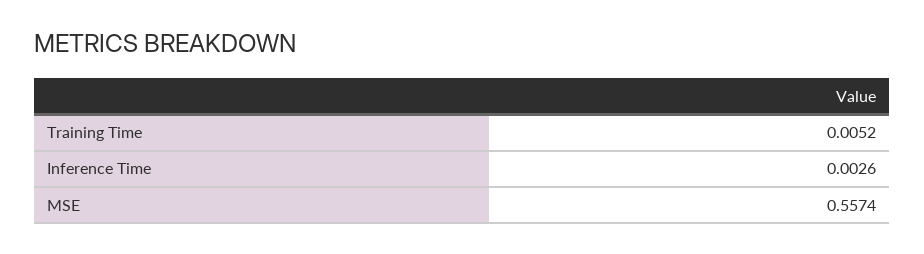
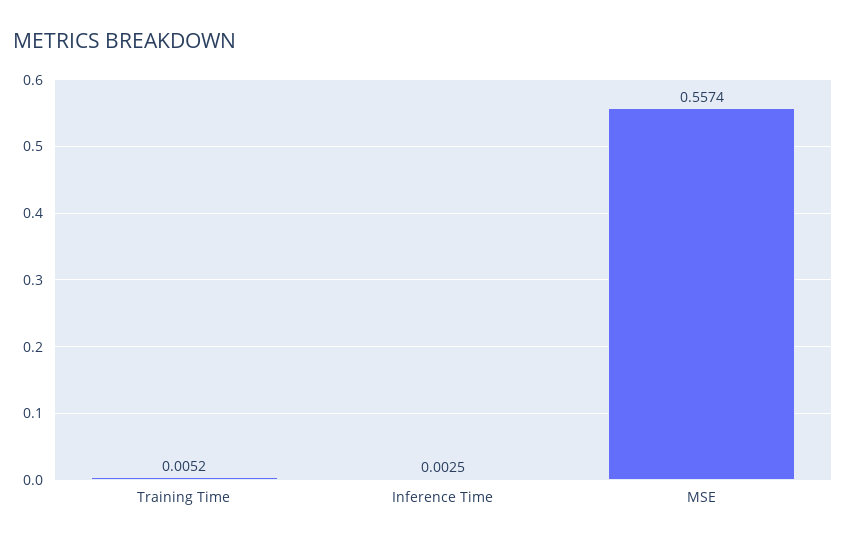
Inference Time: 0.0026 -> 0.0025

